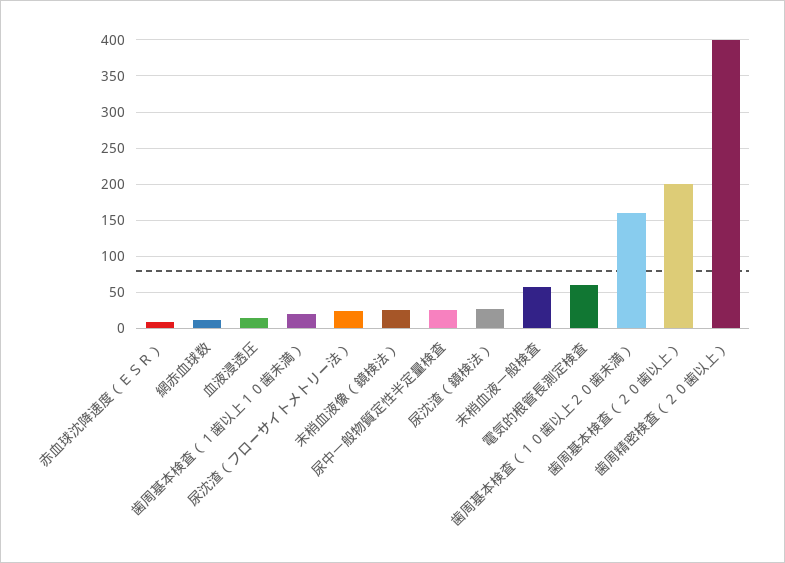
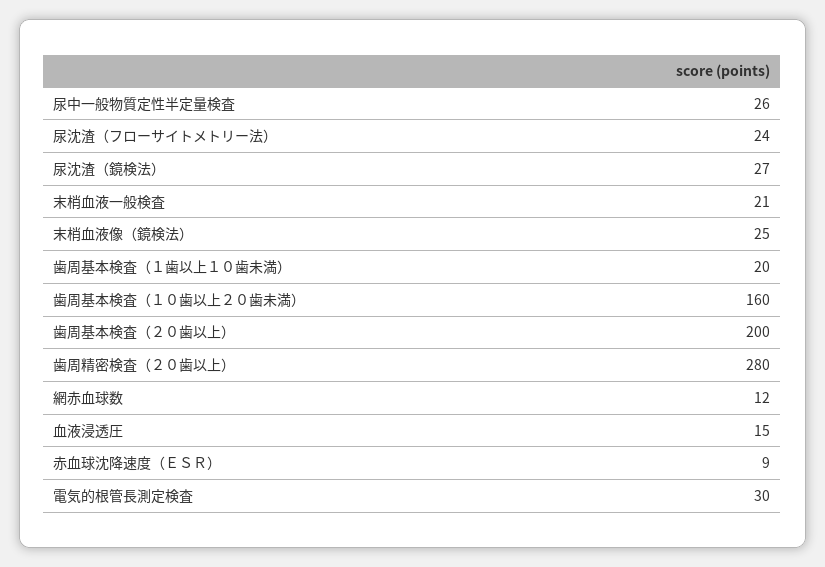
末梢血液一般検査: 60 -> 21
電気的根管長測定検査: 60 -> 30
歯周精密検査（２０歯以上）: 400 -> 280

